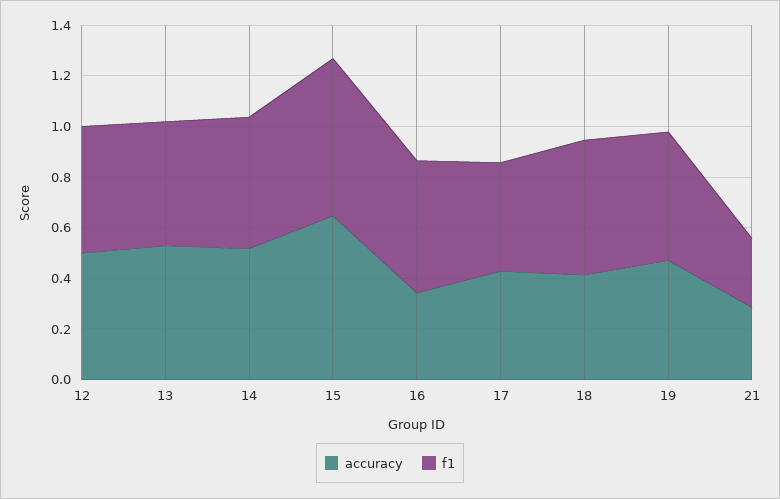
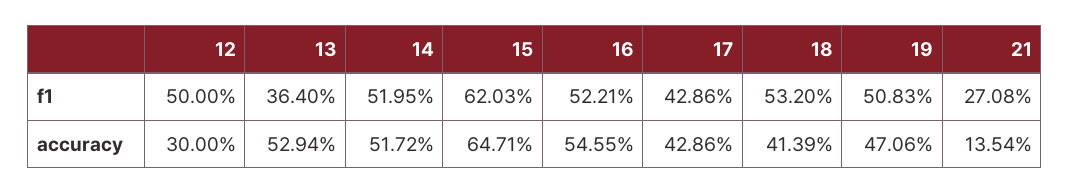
accuracy, 12: 0.5 -> 0.3
f1, 13: 0.5 -> 0.364
accuracy, 16: 0.35 -> 0.5455
accuracy, 21: 0.3 -> 0.1354

